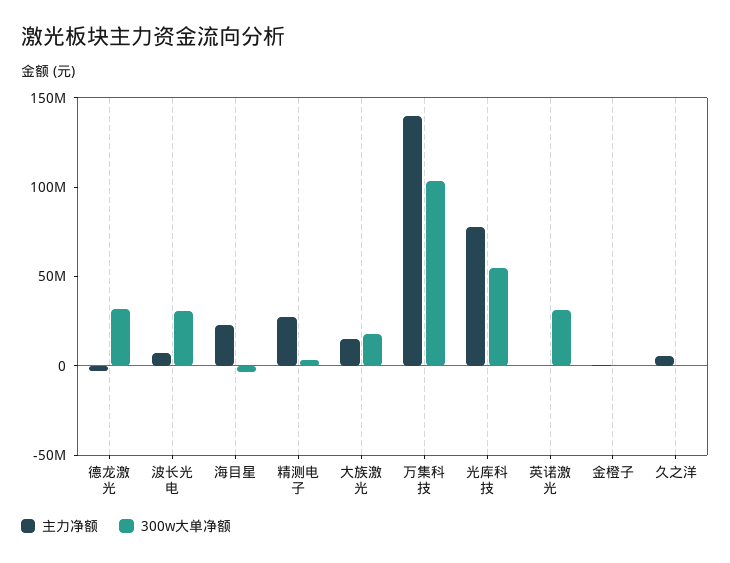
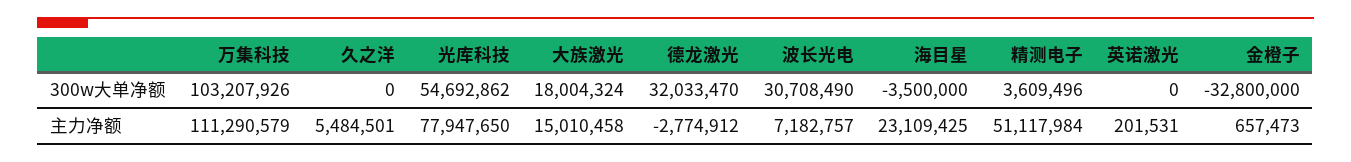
主力净额, 精测电子: 30000000 -> 51117984
主力净额, 万集科技: 140000000 -> 111290579
300w大单净额, 英诺激光: 30000000 -> 0
300w大单净额, 金橙子: 0 -> -32800000

